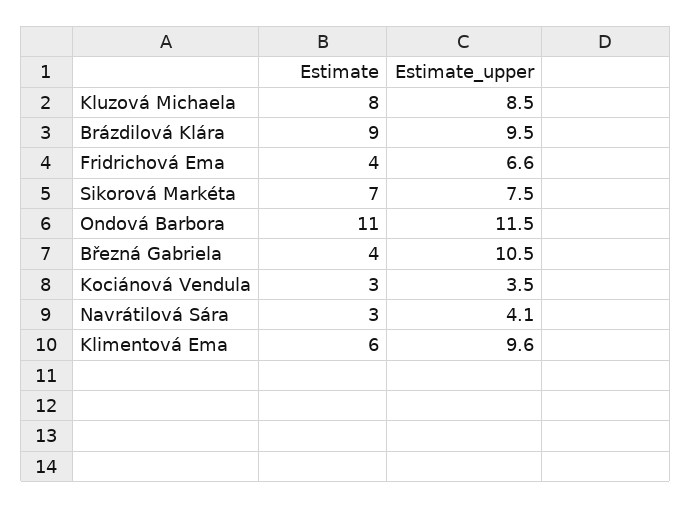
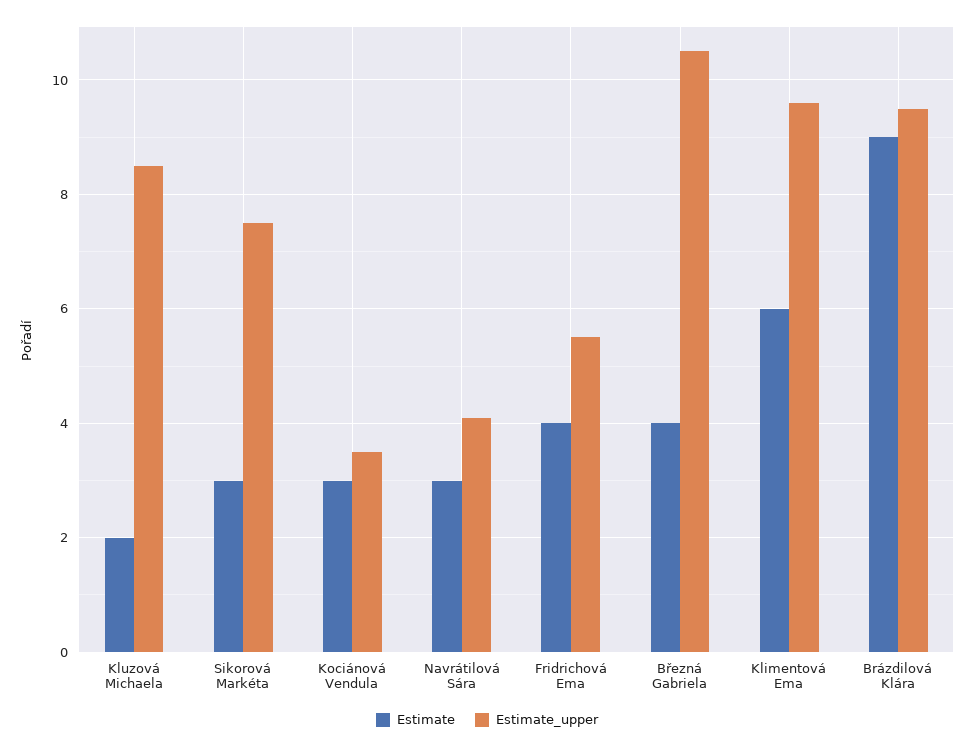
Estimate, Kluzová Michaela: 8 -> 2
Estimate_upper, Fridrichová Ema: 6.6 -> 5.5
Estimate, Sikorová Markéta: 7 -> 3
Estimate, Ondová Barbora: 11 -> none
Estimate_upper, Ondová Barbora: 11.5 -> none

